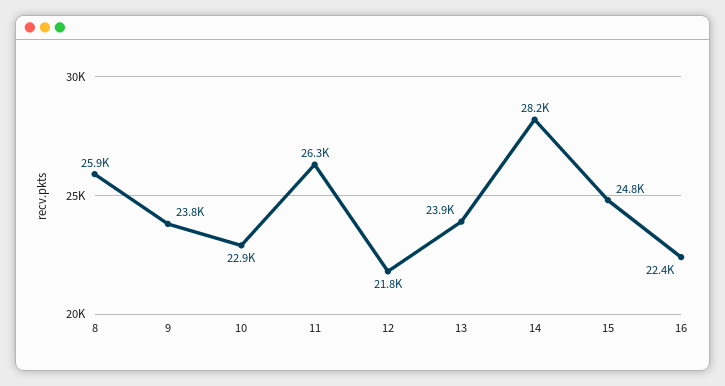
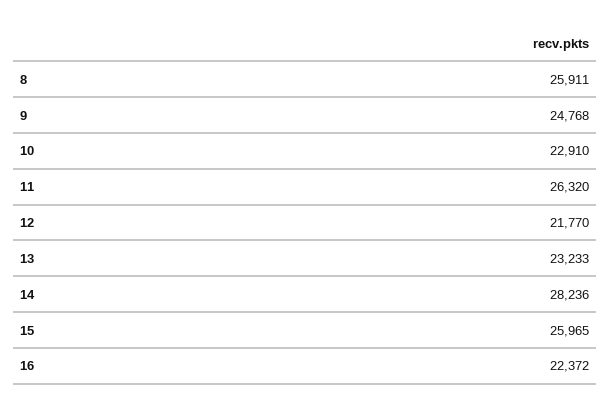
9: 23800 -> 24768
13: 23900 -> 23233
15: 24800 -> 25965

